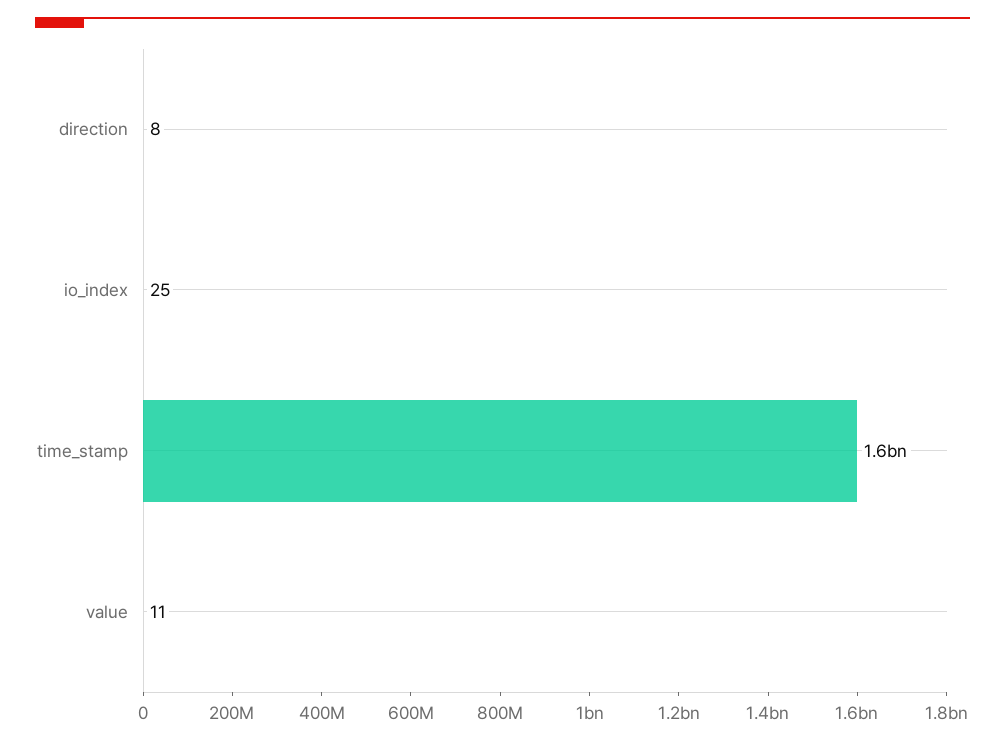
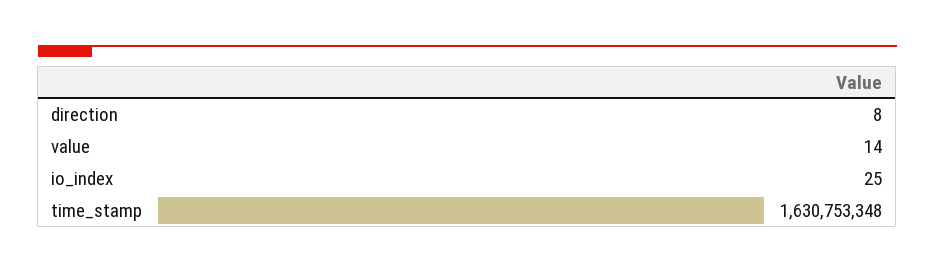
value: 11 -> 14

